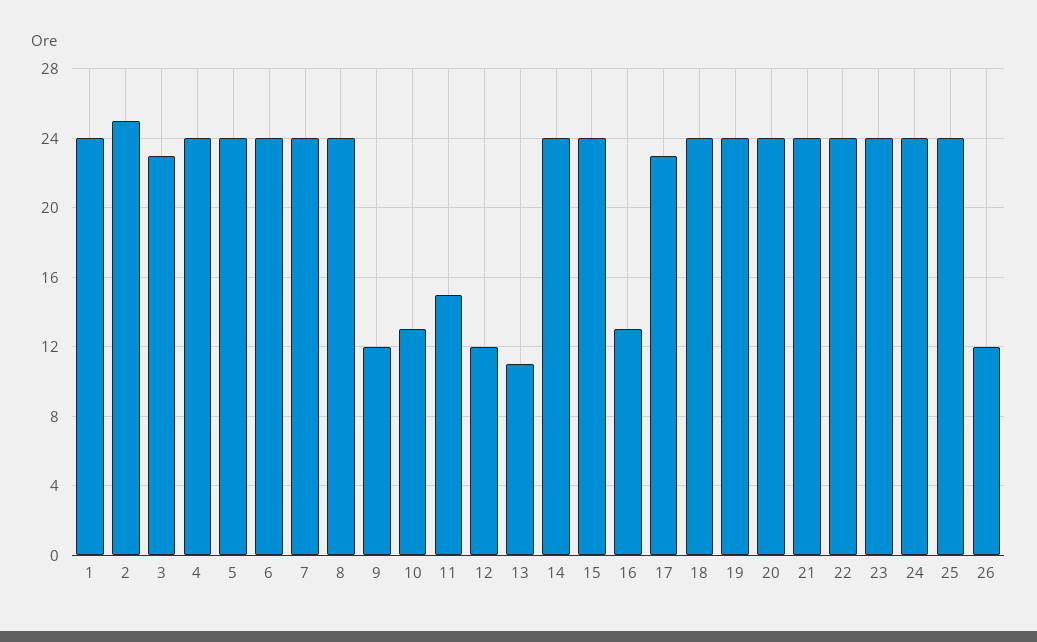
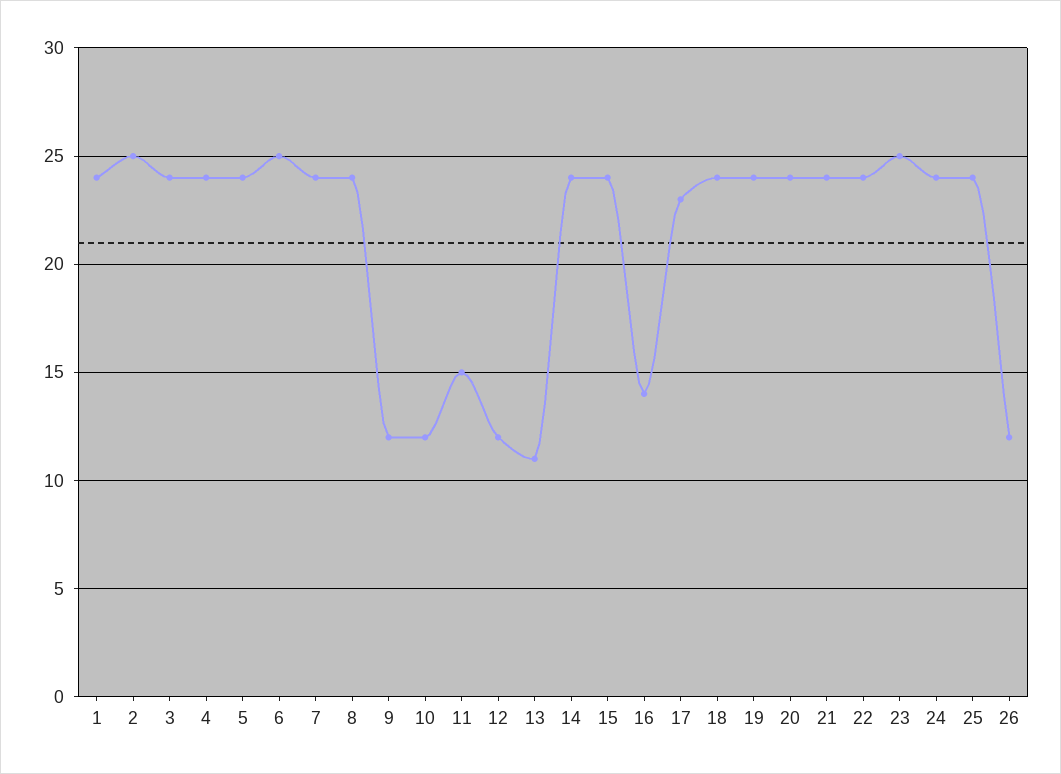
3: 23 -> 24
6: 24 -> 25
10: 13 -> 12
16: 13 -> 14
23: 24 -> 25

